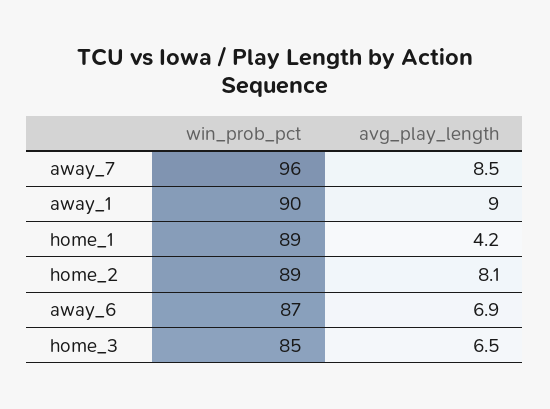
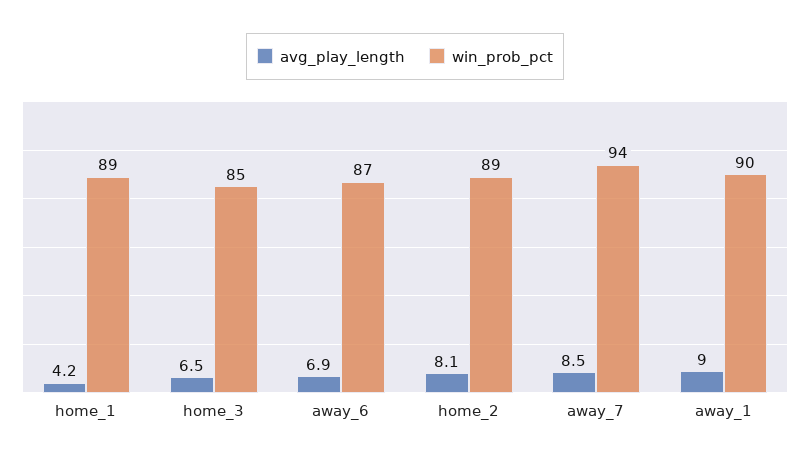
win_prob_pct, away_7: 96 -> 94

